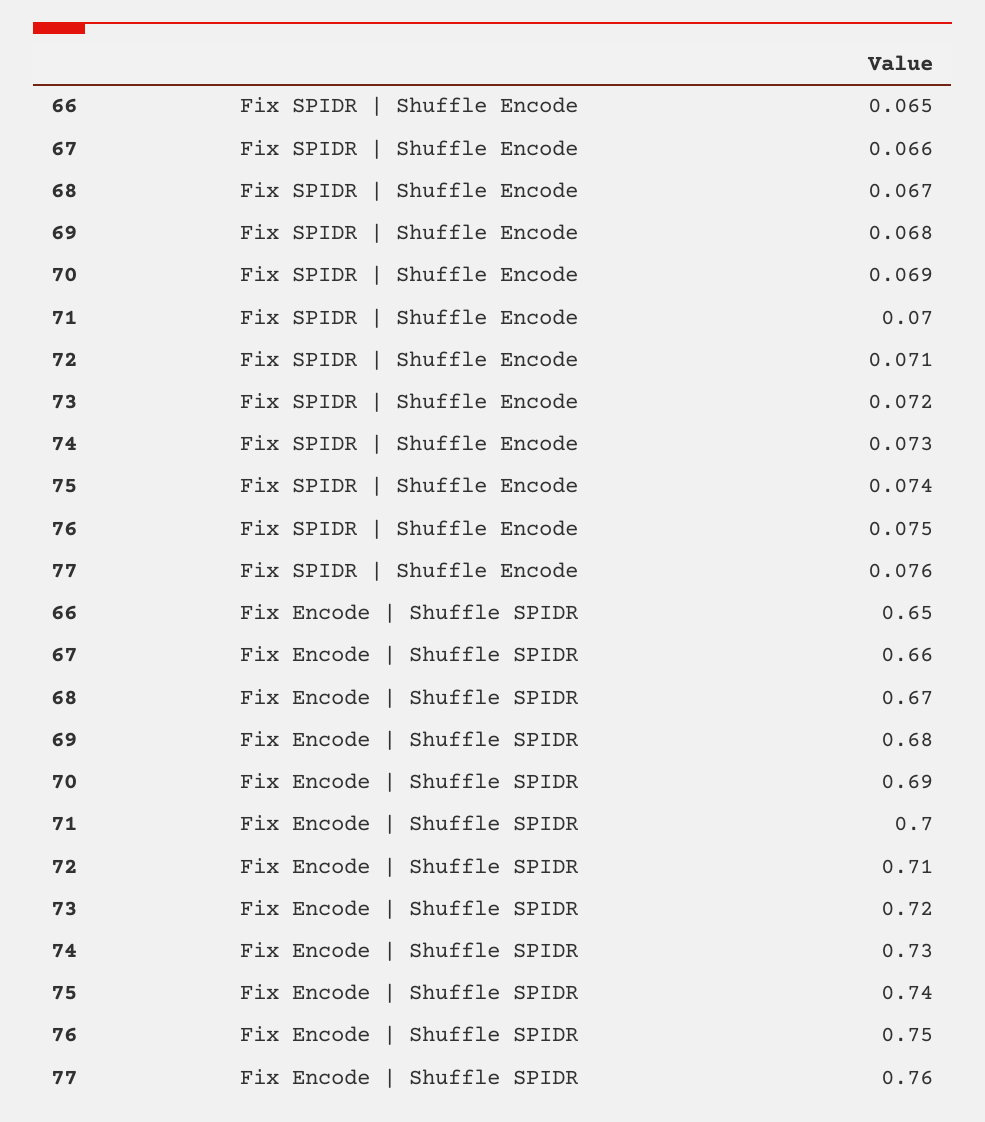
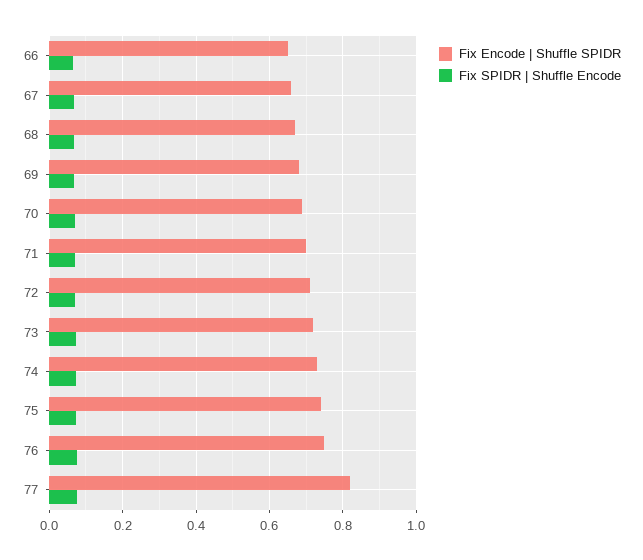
Fix Encode | Shuffle SPIDR, 77: 0.76 -> 0.82

